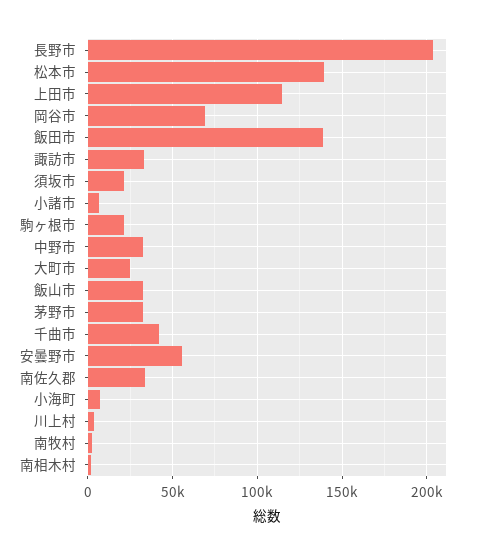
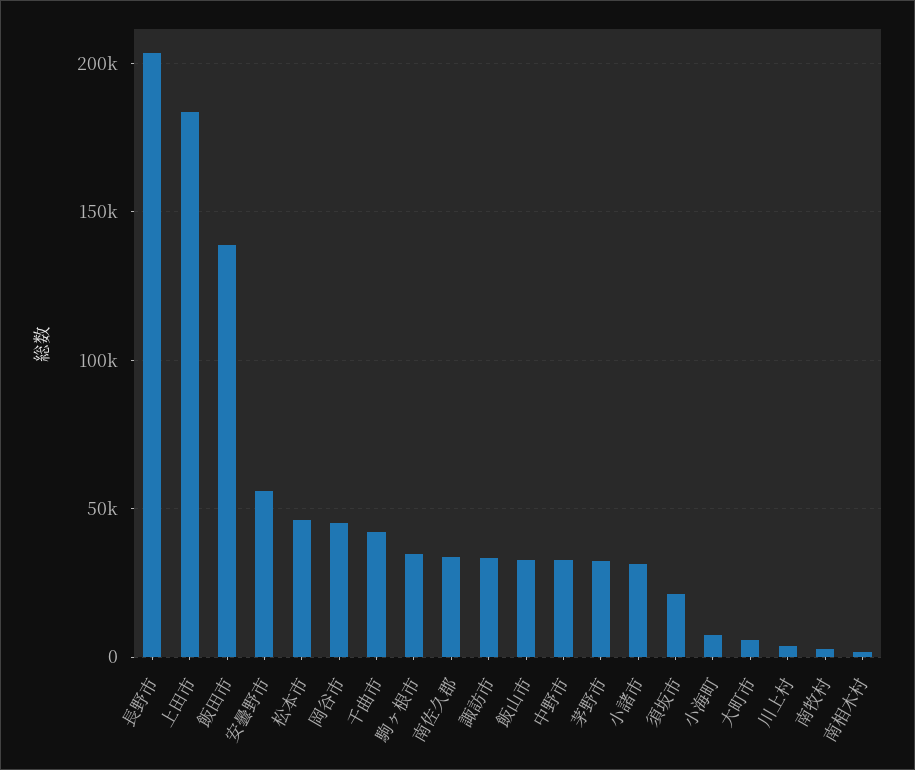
松本市: 140000 -> 45000
上田市: 115000 -> 185000
岡谷市: 70000 -> 45000
小諸市: 5000 -> 30000
駒ヶ根市: 20000 -> 35000
大町市: 25000 -> 5000

